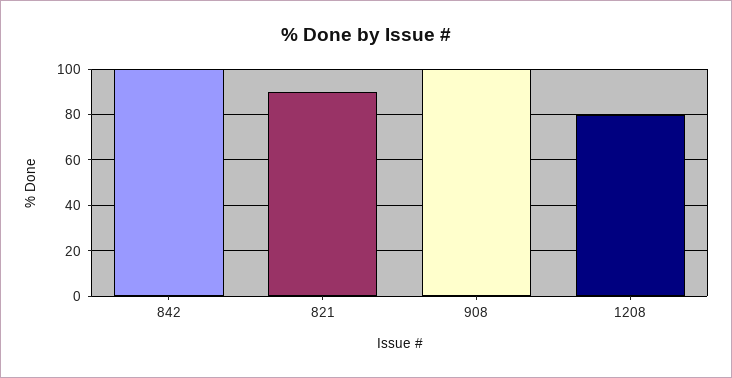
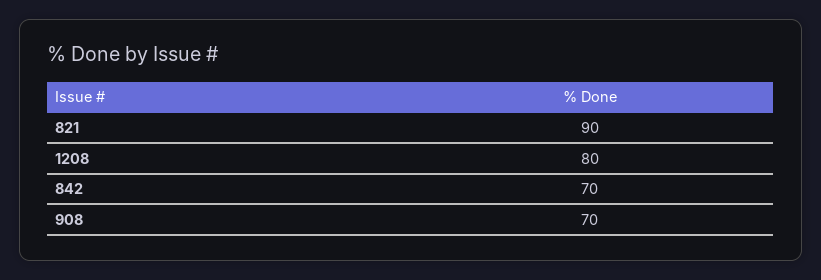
842: 100 -> 70
908: 100 -> 70

